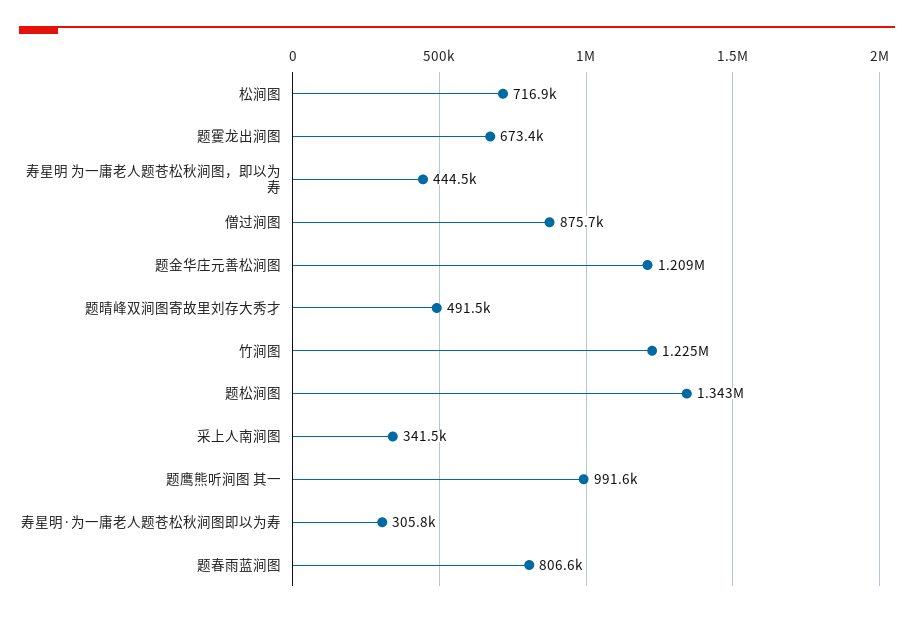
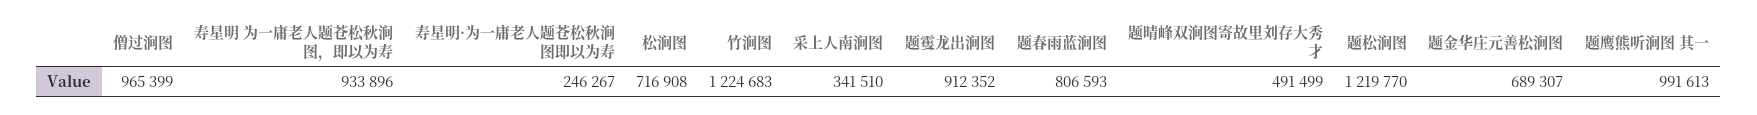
题䨥龙出涧图: 673400 -> 912352
寿星明 为一庸老人题苍松秋涧图，即以为寿: 444500 -> 933896
僧过涧图: 875700 -> 965399
题金华庄元善松涧图: 1209000 -> 689307
题松涧图: 1343000 -> 1219770
寿星明·为一庸老人题苍松秋涧图即以为寿: 305800 -> 246267

